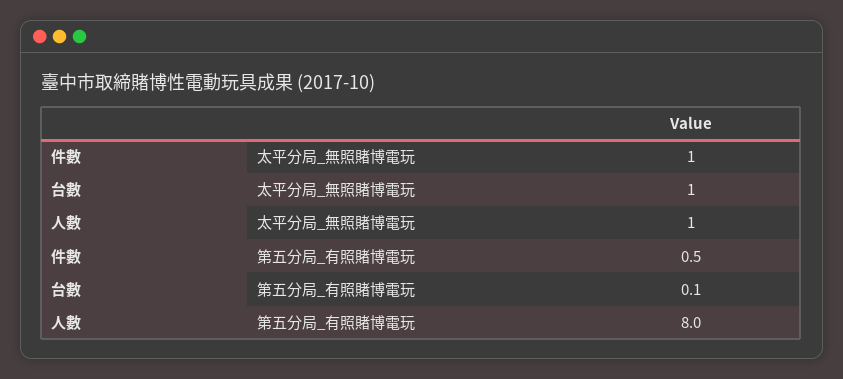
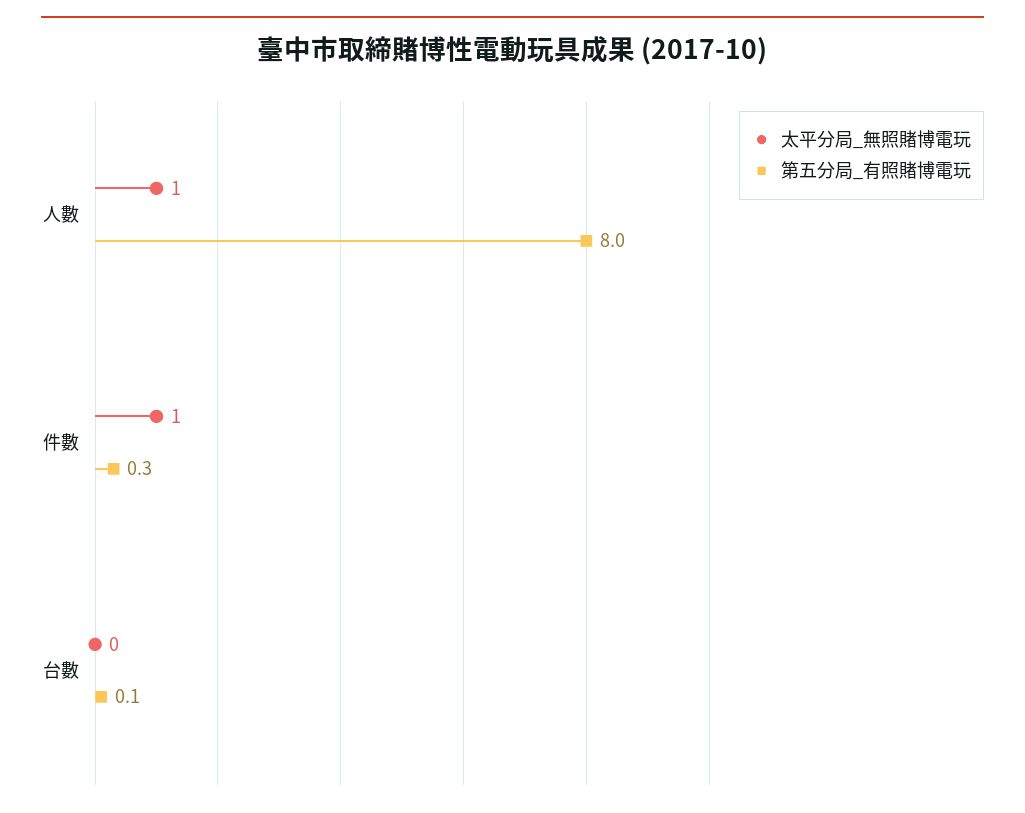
太平分局_無照賭博電玩, 台數: 1 -> 0
第五分局_有照賭博電玩, 件數: 0.5 -> 0.3

